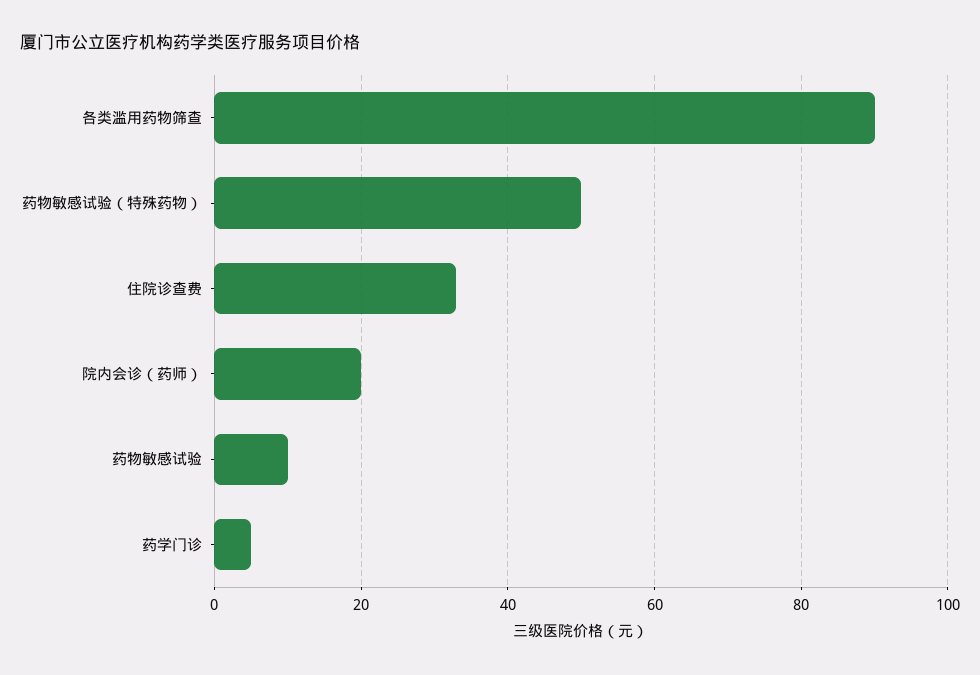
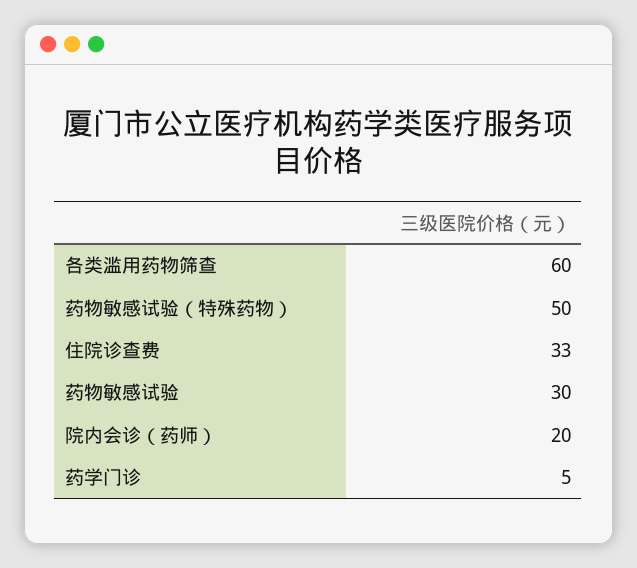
各类滥用药物筛查: 90 -> 60
药物敏感试验: 10 -> 30

